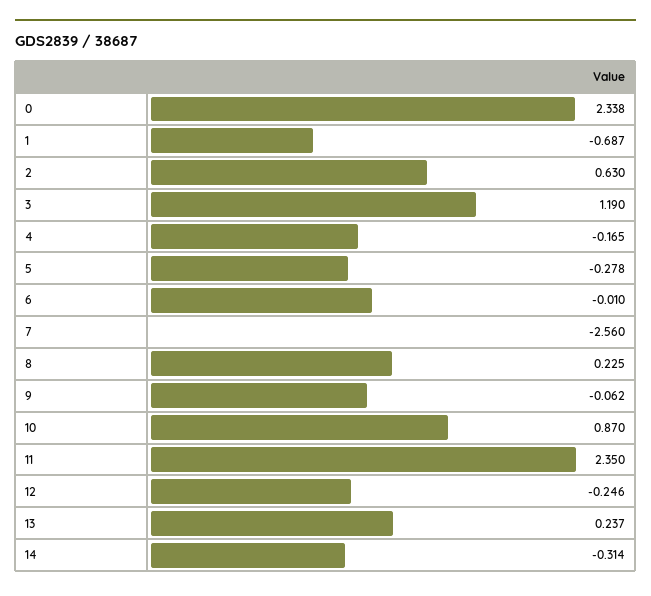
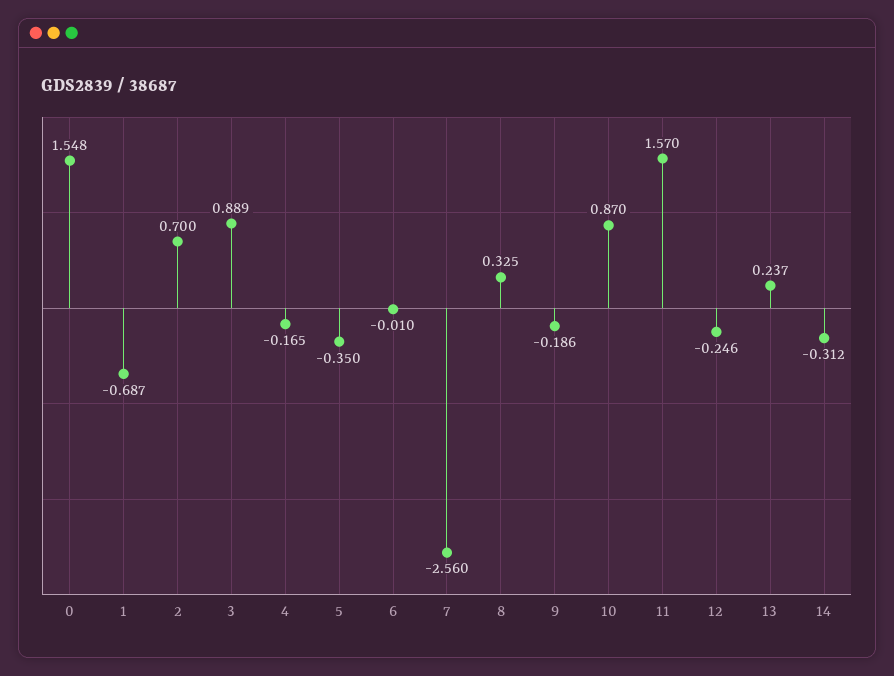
0: 2.338 -> 1.548
2: 0.63 -> 0.7
3: 1.19 -> 0.889
5: -0.278 -> -0.35
8: 0.225 -> 0.325
9: -0.062 -> -0.186
11: 2.35 -> 1.57
14: -0.314 -> -0.312

